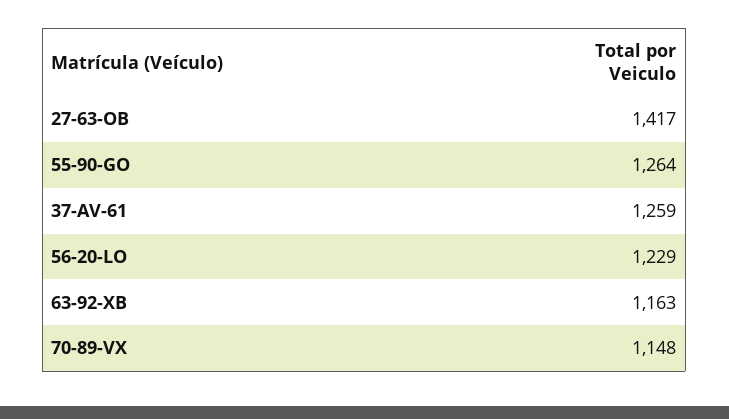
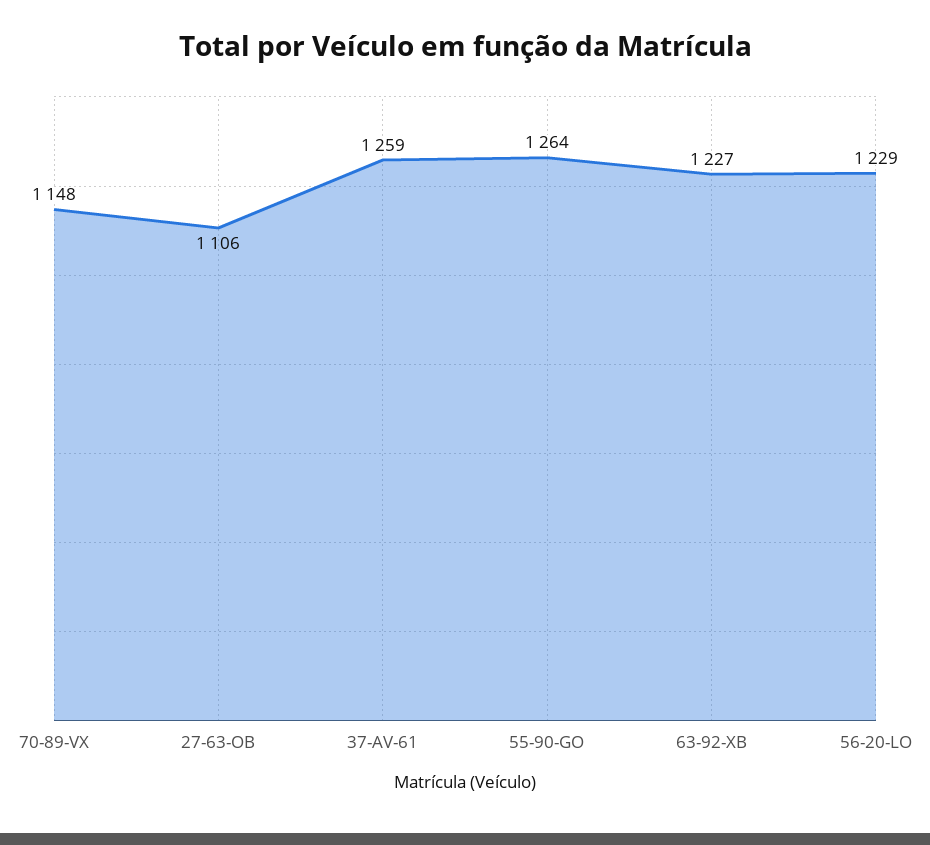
27-63-OB: 1417 -> 1106
63-92-XB: 1163 -> 1227

